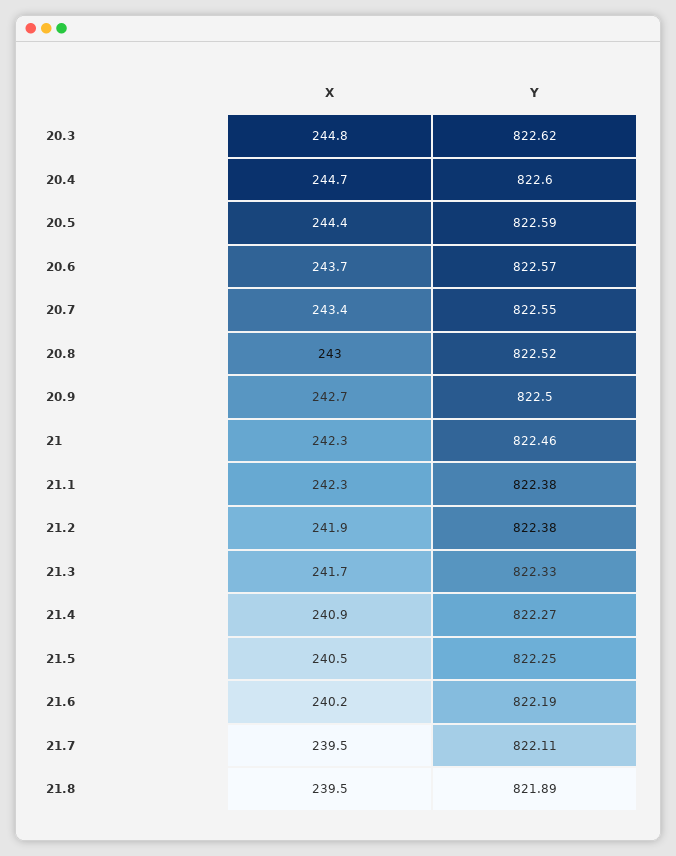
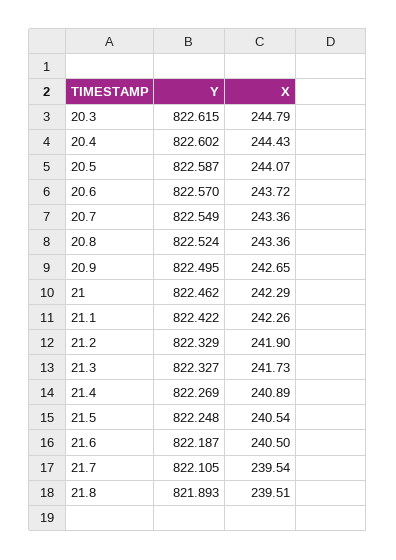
X, 20.4: 244.7 -> 244.43
X, 20.5: 244.4 -> 244.07
X, 20.8: 243 -> 243.36
Y, 21.1: 822.38 -> 822.422
Y, 21.2: 822.38 -> 822.329
X, 21.6: 240.2 -> 240.5

